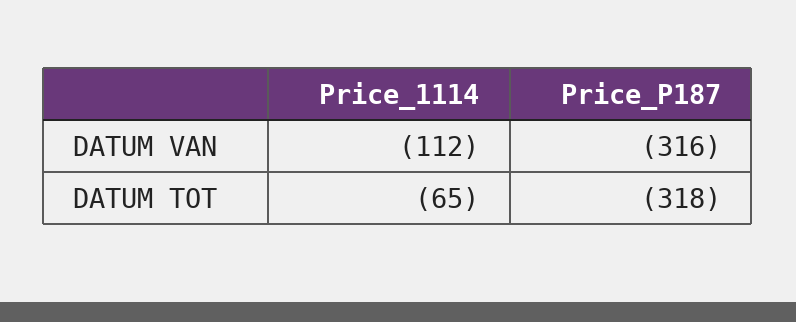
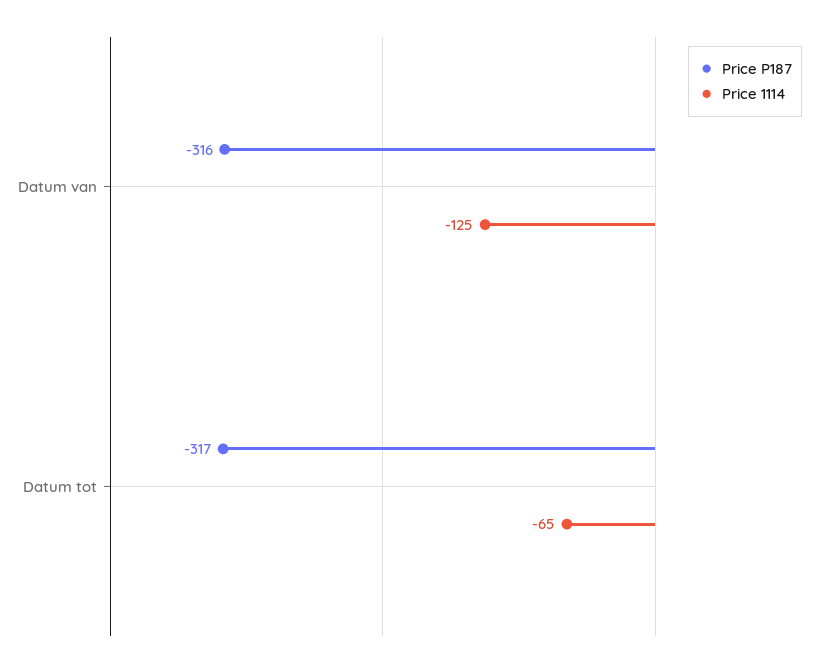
Price_1114, DATUM VAN: -112 -> -125
Price_P187, DATUM TOT: -318 -> -317

